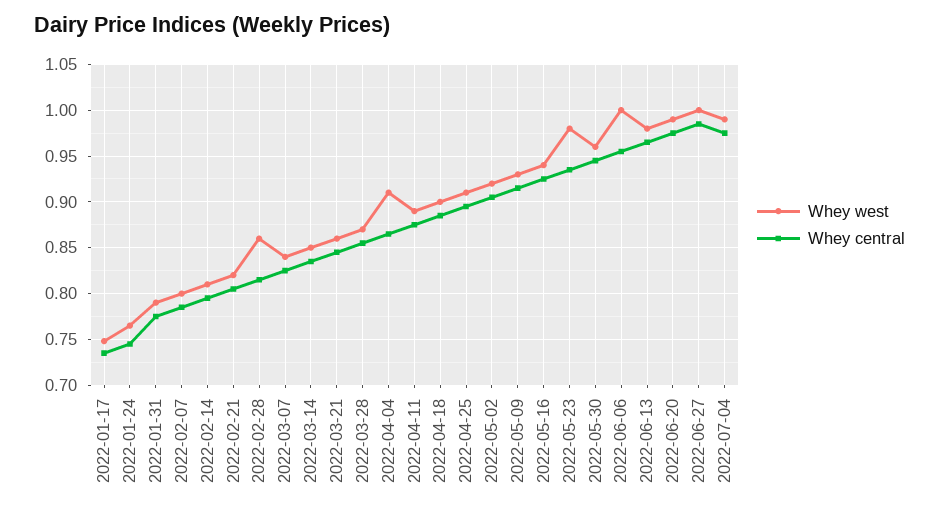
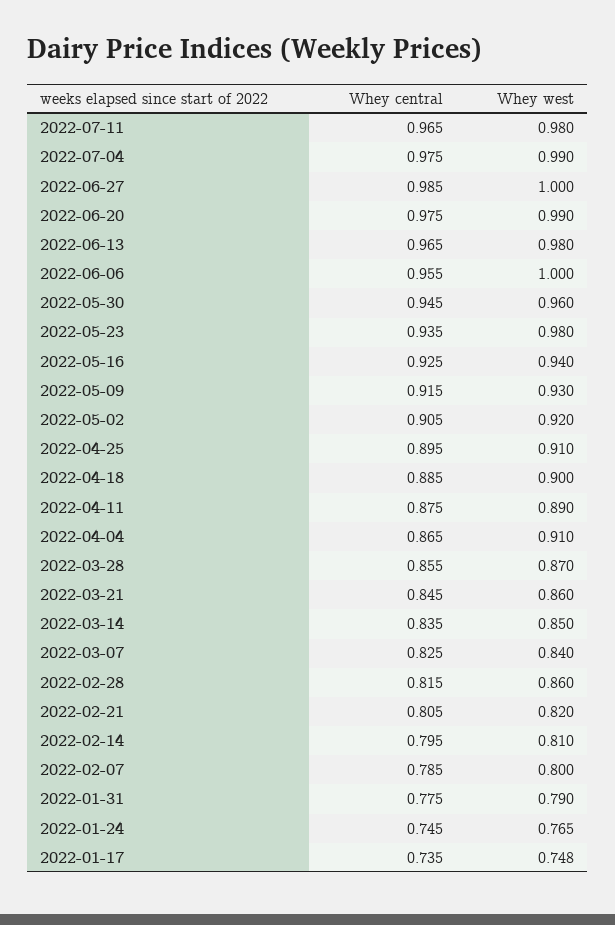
Whey central, 2022-07-11: none -> 0.965
Whey west, 2022-07-11: none -> 0.98

